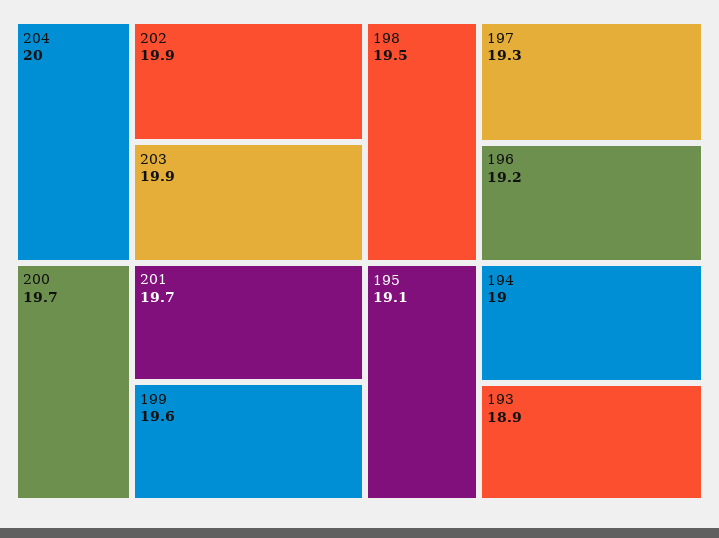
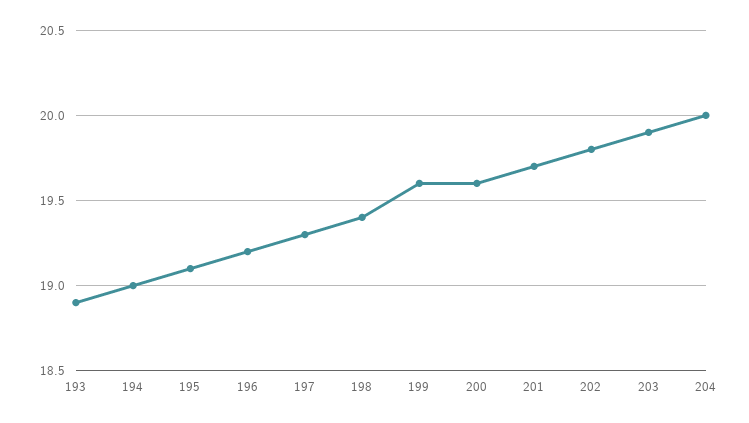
202: 19.9 -> 19.8
200: 19.7 -> 19.6
198: 19.5 -> 19.4

